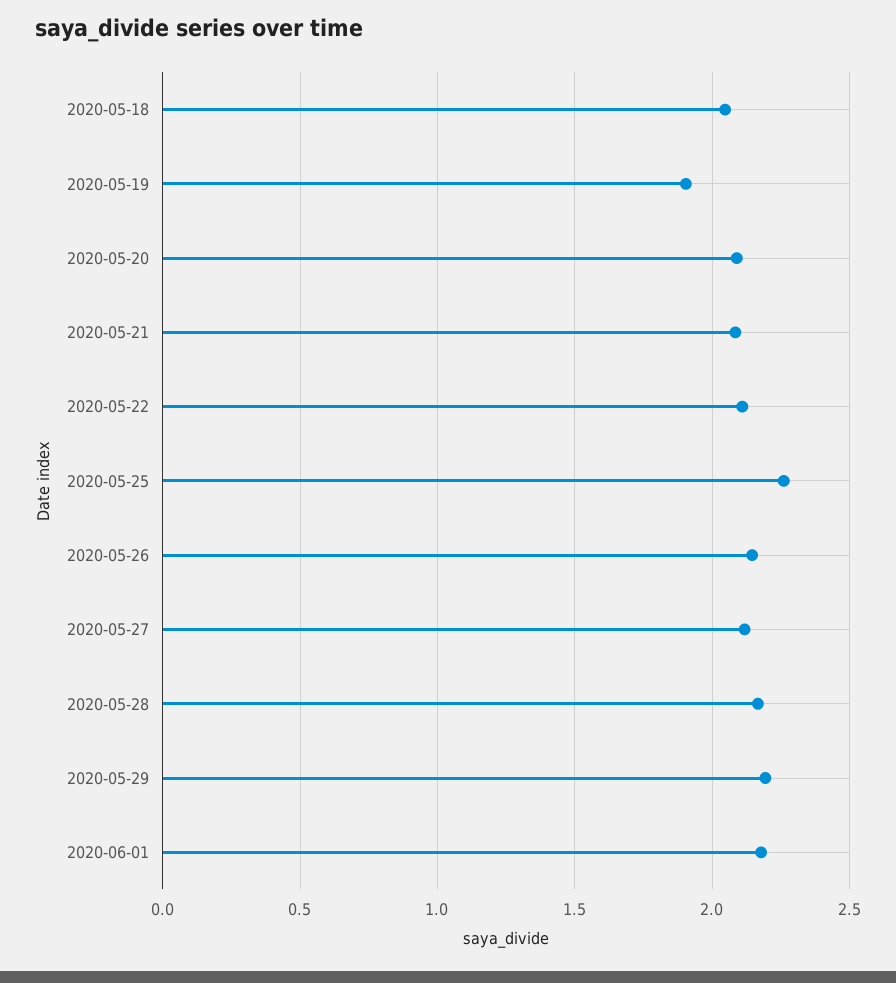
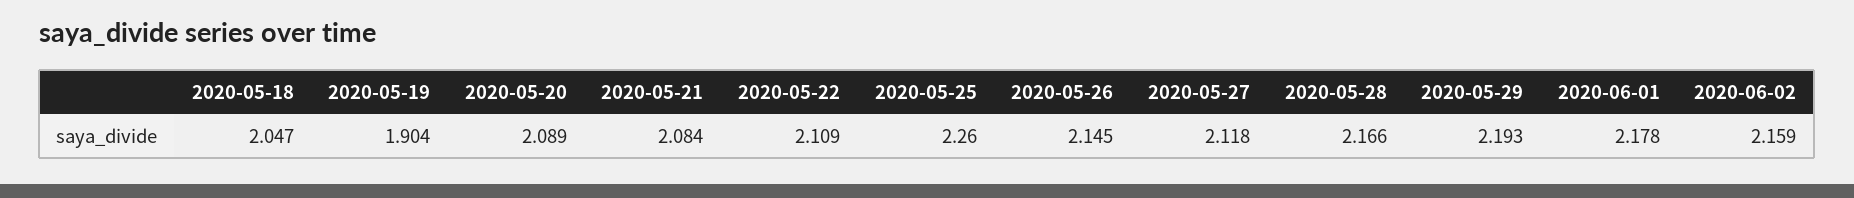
2020-06-02: none -> 2.159

